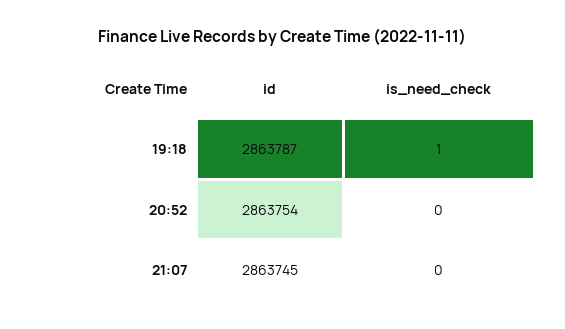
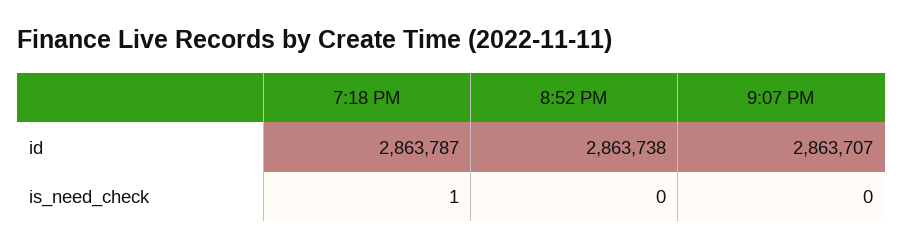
id, 20:52: 2863754 -> 2863738
id, 21:07: 2863745 -> 2863707

